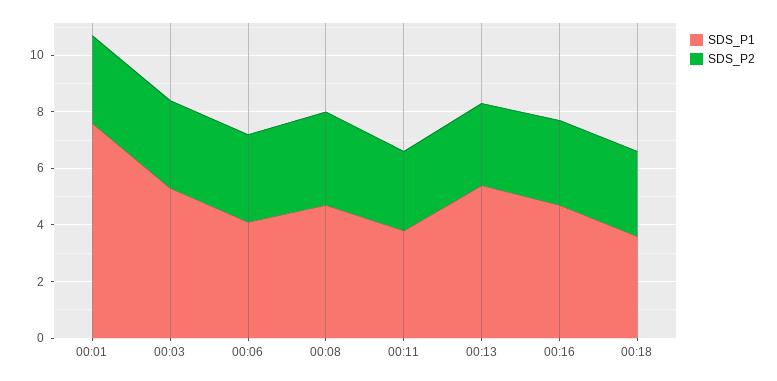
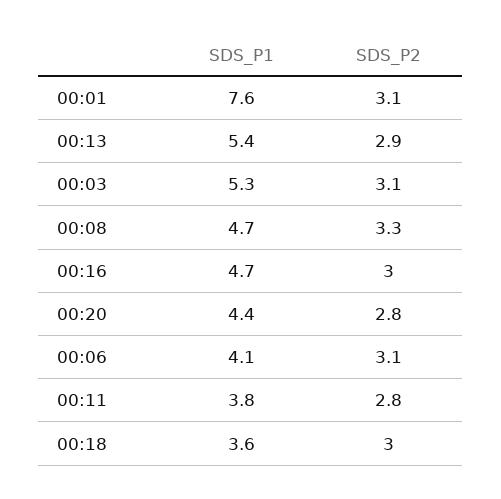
SDS_P1, 00:20: none -> 4.4
SDS_P2, 00:20: none -> 2.8

